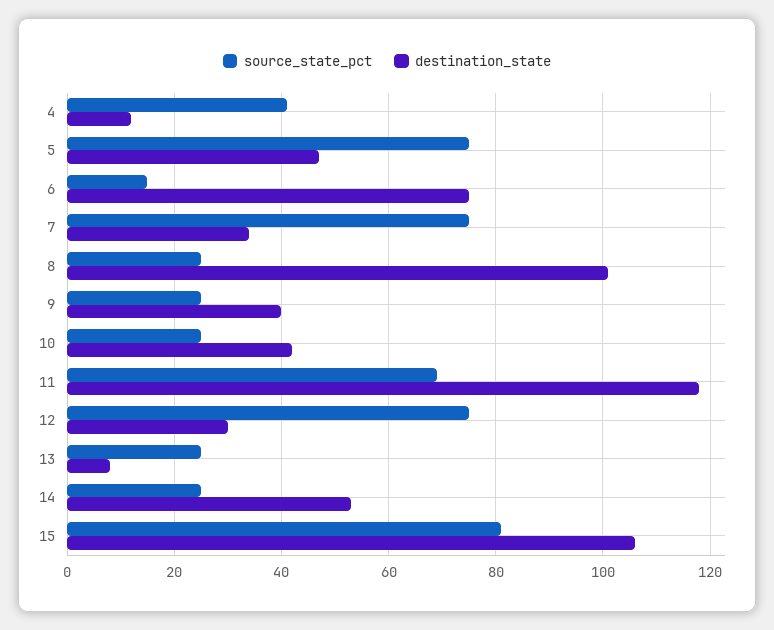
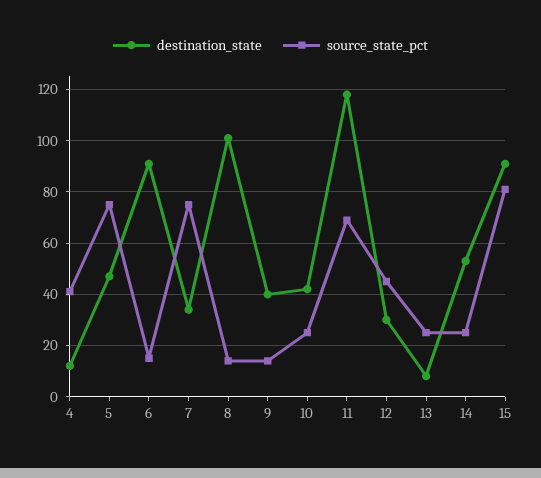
destination_state, 6: 75 -> 90
source_state_pct, 8: 25 -> 15
source_state_pct, 9: 25 -> 15
source_state_pct, 12: 75 -> 45
destination_state, 15: 105 -> 90

